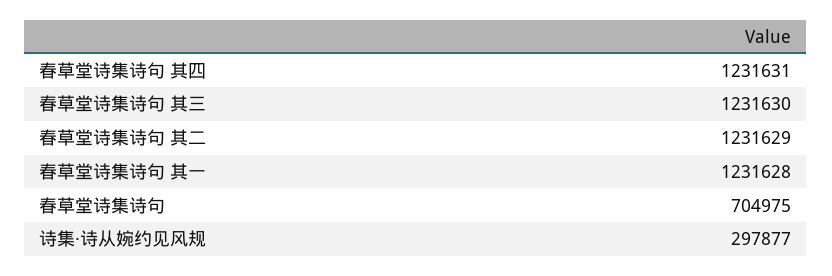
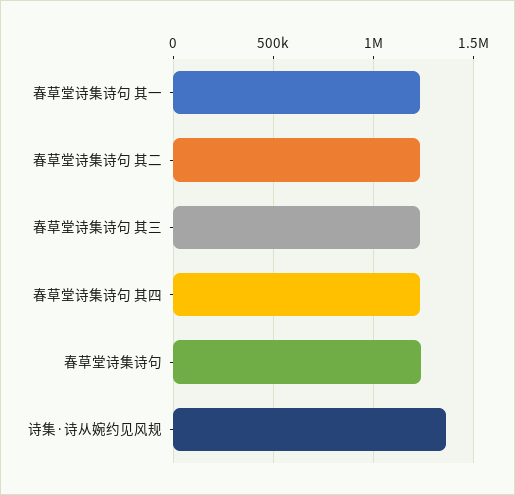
春草堂诗集诗句: 704975 -> 1250000
诗集·诗从婉约见风规: 297877 -> 1350000

